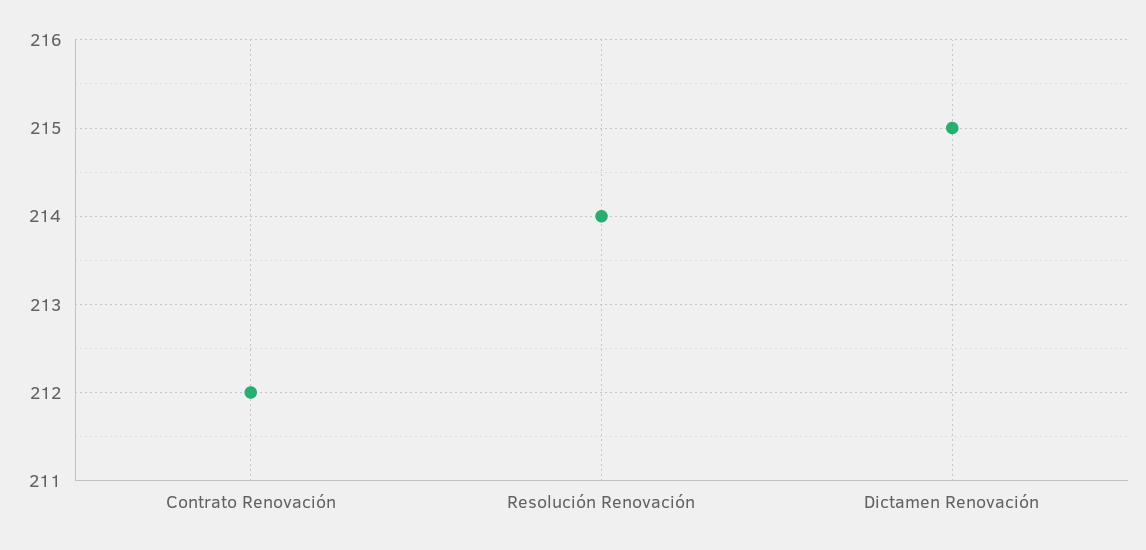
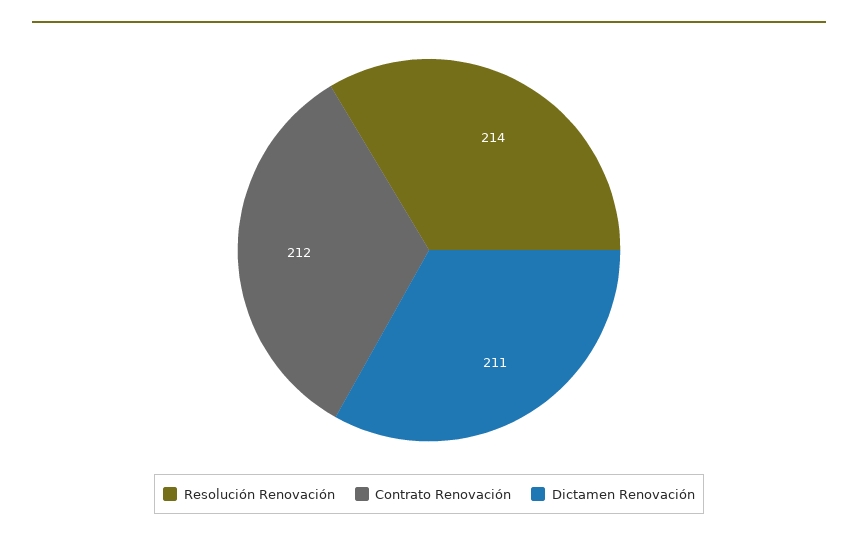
Dictamen Renovación: 215 -> 211

